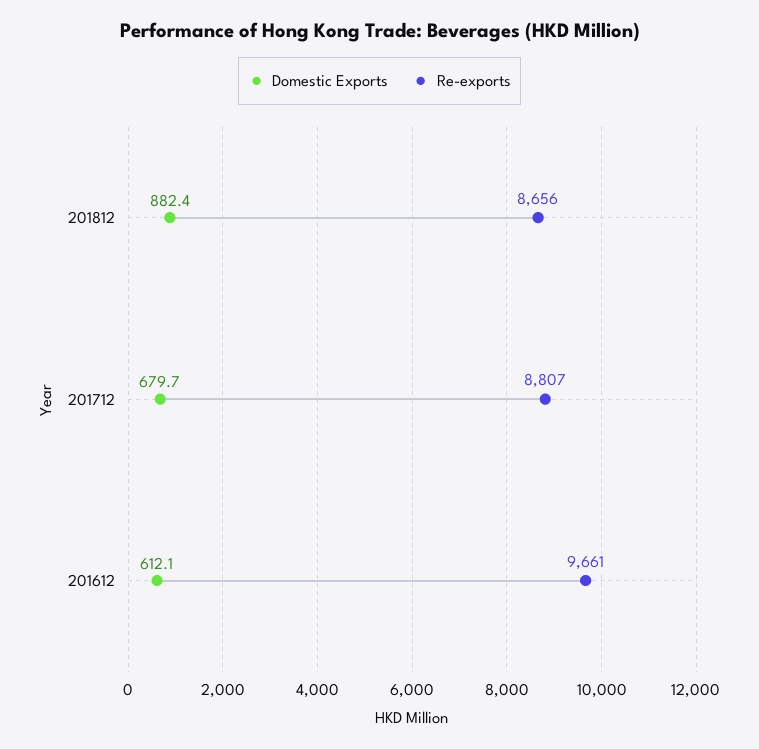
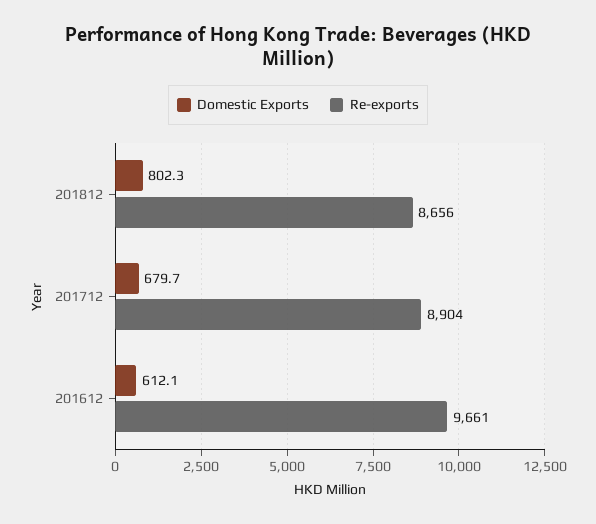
Domestic Exports, 201812: 882.4 -> 802.3
Re-exports, 201712: 8807 -> 8904

